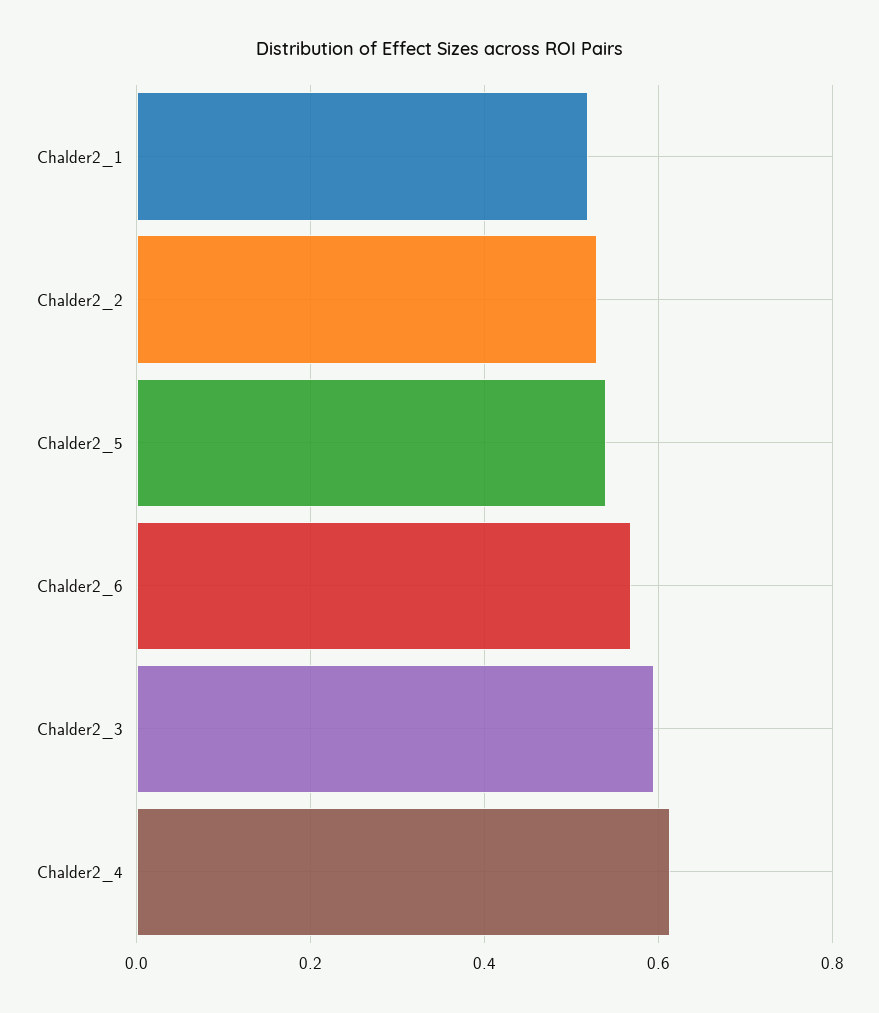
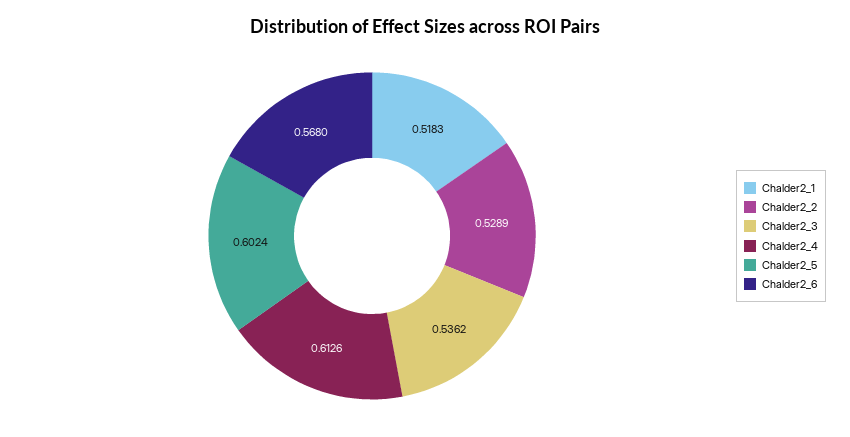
Chalder2_5: 0.54 -> 0.6024
Chalder2_3: 0.6 -> 0.5362

